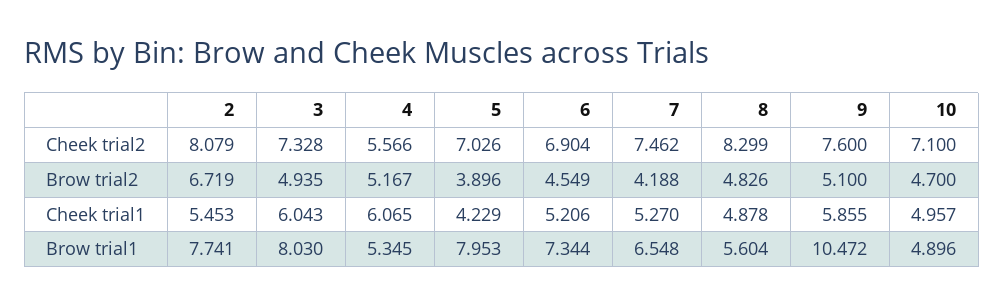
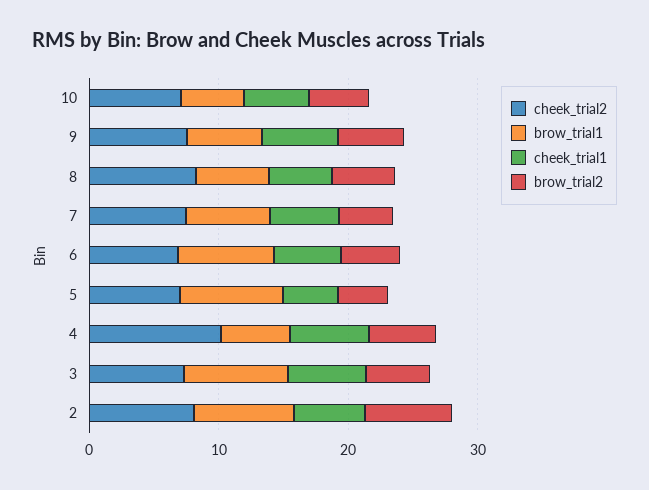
Cheek trial2, 4: 5.566 -> 10
Brow trial1, 9: 10.472 -> 6

